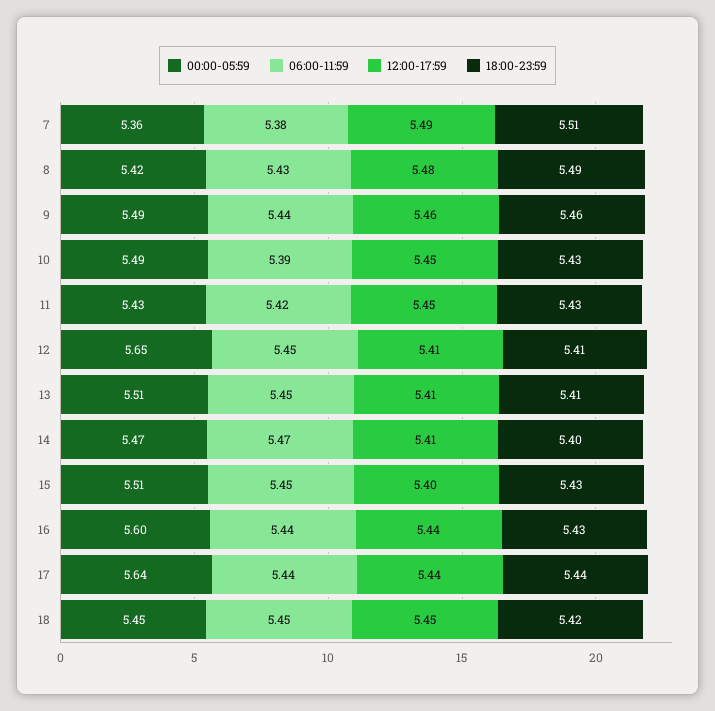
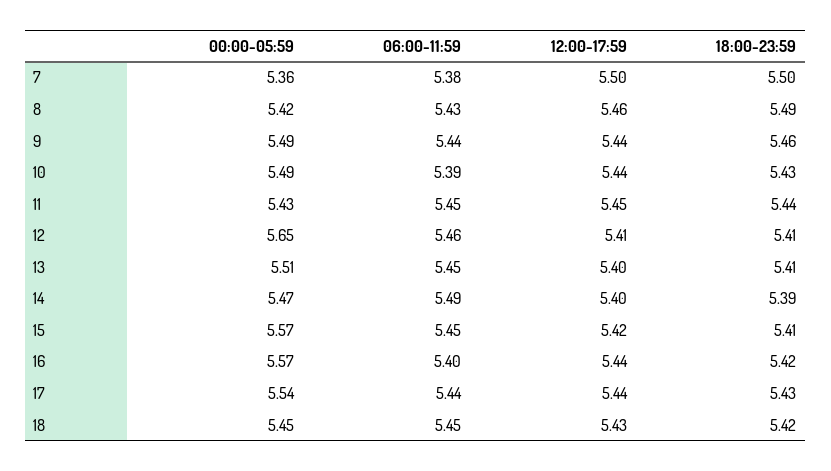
12:00-17:59, 7: 5.49 -> 5.5
18:00-23:59, 7: 5.51 -> 5.5
12:00-17:59, 8: 5.48 -> 5.46
12:00-17:59, 9: 5.46 -> 5.44
12:00-17:59, 10: 5.45 -> 5.44
06:00-11:59, 11: 5.42 -> 5.45
18:00-23:59, 11: 5.43 -> 5.44
06:00-11:59, 12: 5.45 -> 5.46
12:00-17:59, 13: 5.41 -> 5.4
06:00-11:59, 14: 5.47 -> 5.49
12:00-17:59, 14: 5.41 -> 5.4
18:00-23:59, 14: 5.4 -> 5.39
00:00-05:59, 15: 5.51 -> 5.57
12:00-17:59, 15: 5.4 -> 5.42
18:00-23:59, 15: 5.43 -> 5.41
00:00-05:59, 16: 5.6 -> 5.57
06:00-11:59, 16: 5.44 -> 5.4
18:00-23:59, 16: 5.43 -> 5.42
00:00-05:59, 17: 5.64 -> 5.54
18:00-23:59, 17: 5.44 -> 5.43
12:00-17:59, 18: 5.45 -> 5.43

